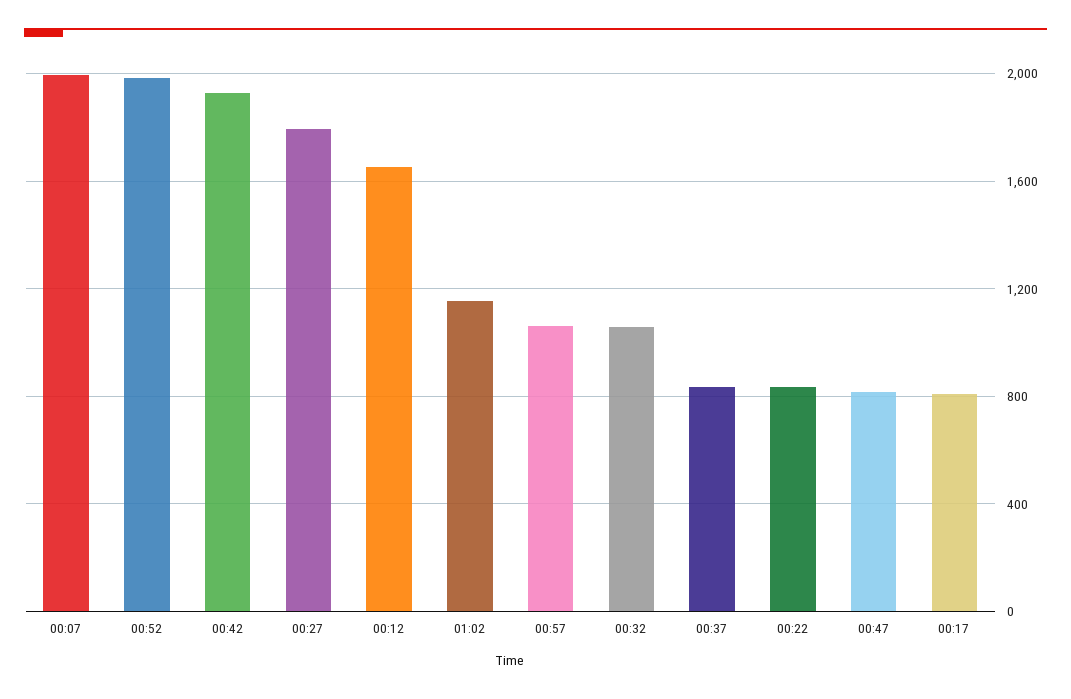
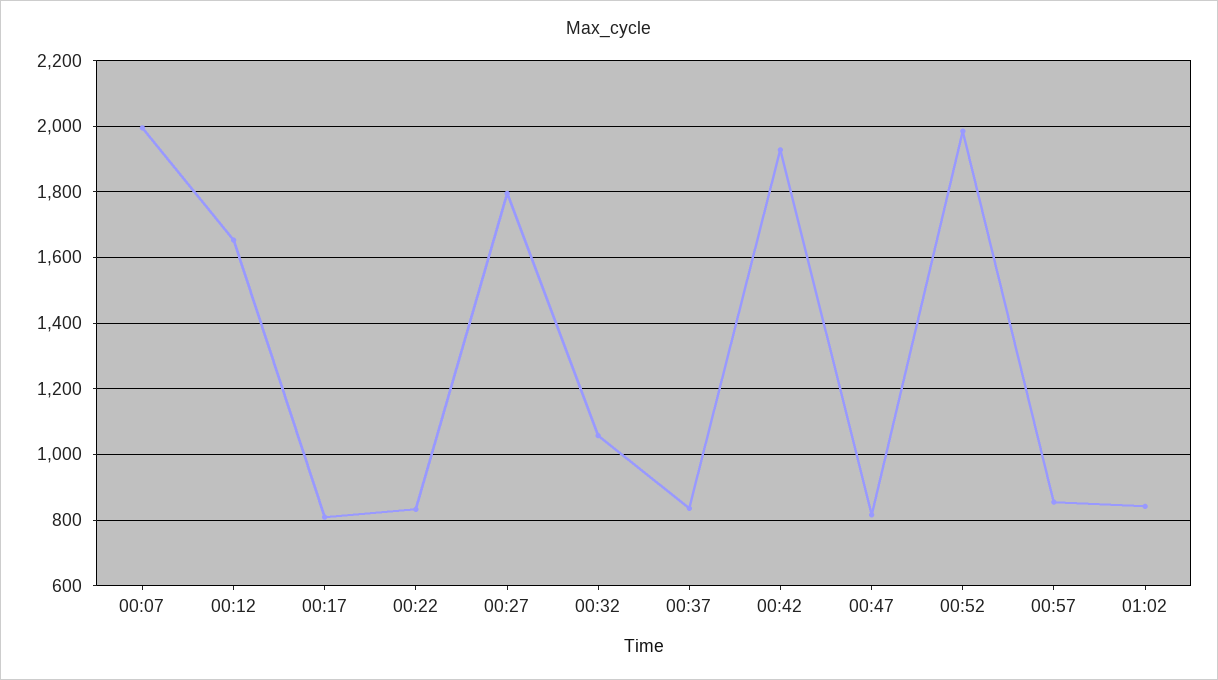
01:02: 1150 -> 840
00:57: 1050 -> 860

